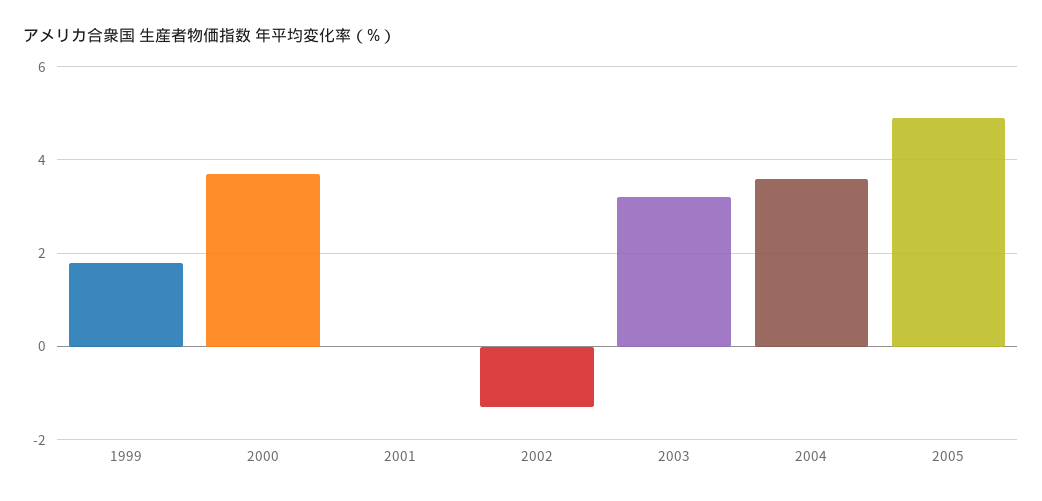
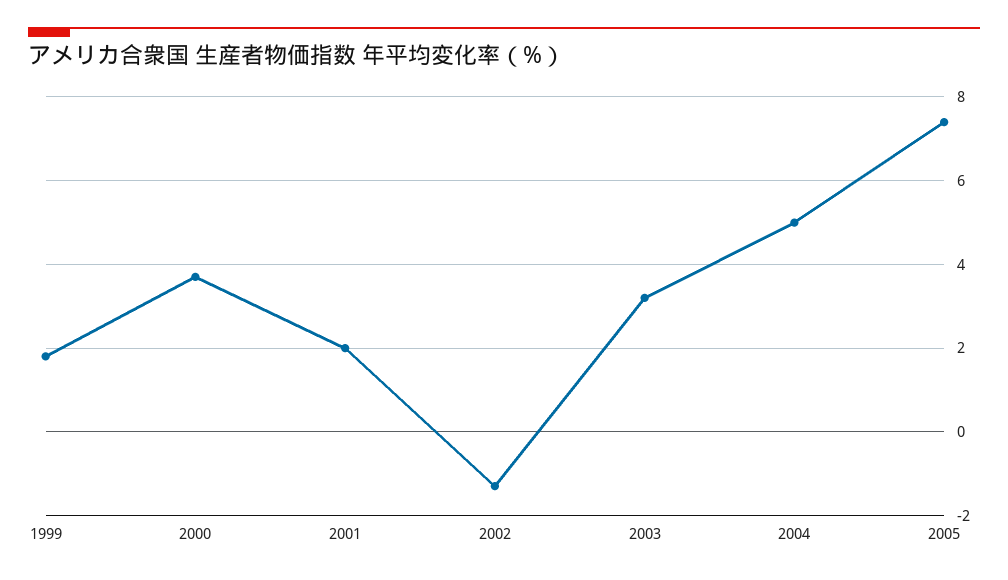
2001: 0 -> 2
2004: 3.5 -> 5
2005: 5 -> 7.5

